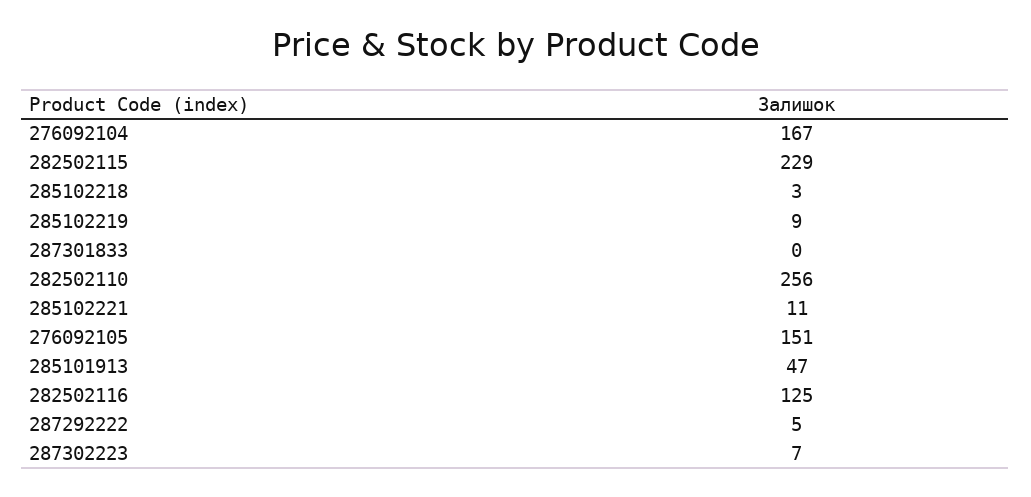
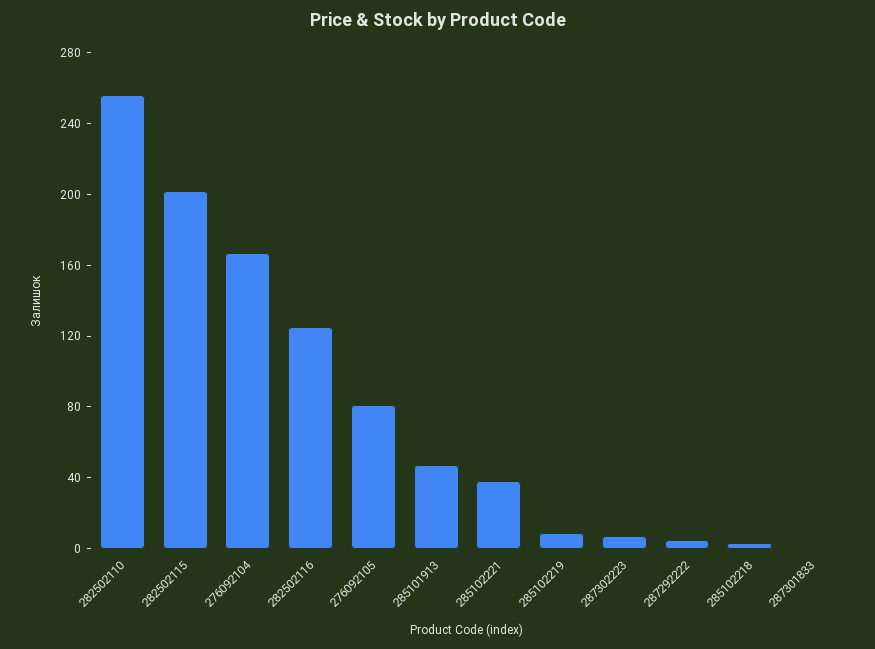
282502115: 229 -> 200
285102221: 11 -> 40
276092105: 151 -> 80

